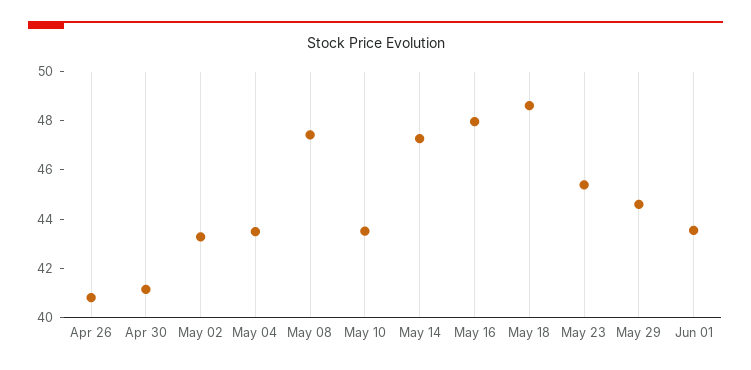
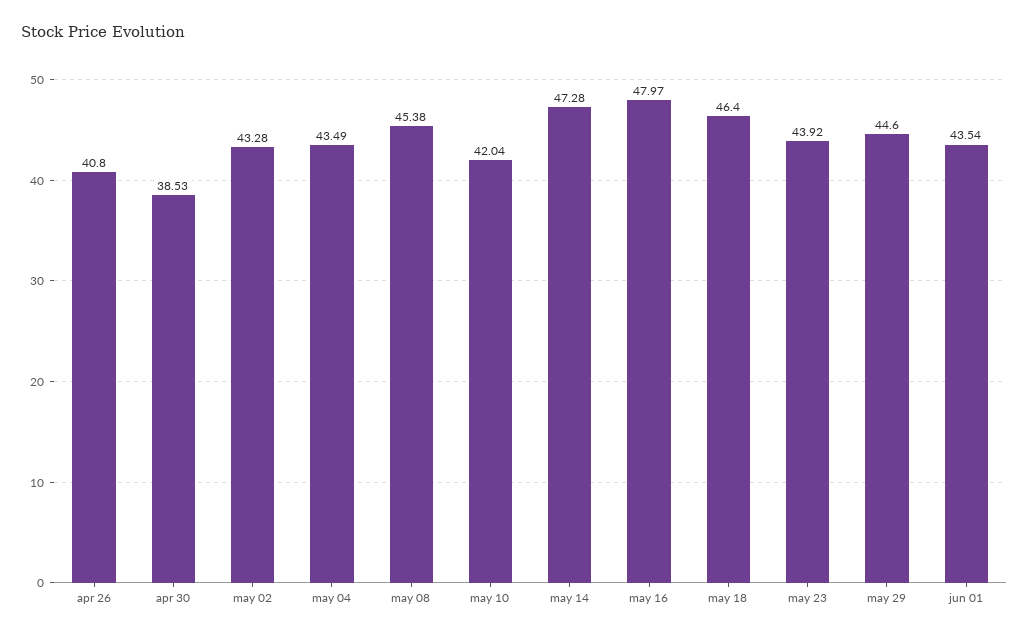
Apr 30: 41 -> 38.53
May 08: 47.5 -> 45.38
May 10: 43.5 -> 42.04
May 18: 48.5 -> 46.4
May 23: 45.5 -> 43.92

